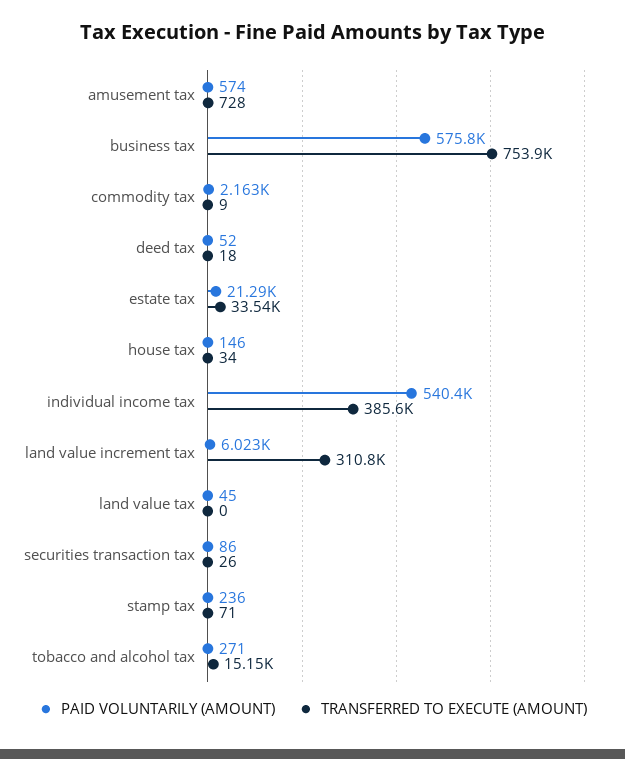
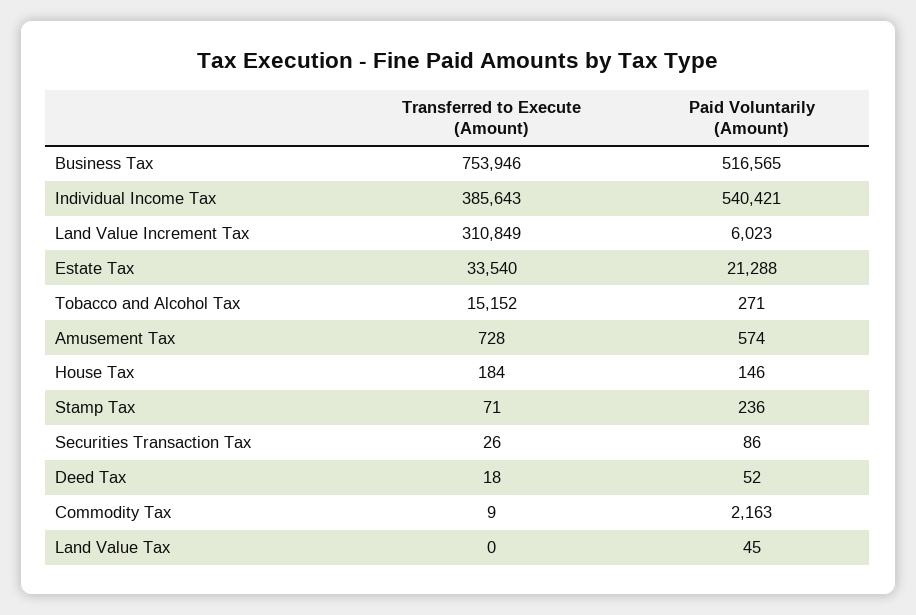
PAID VOLUNTARILY (AMOUNT), business tax: 575800 -> 516565
TRANSFERRED TO EXECUTE (AMOUNT), house tax: 34 -> 184

